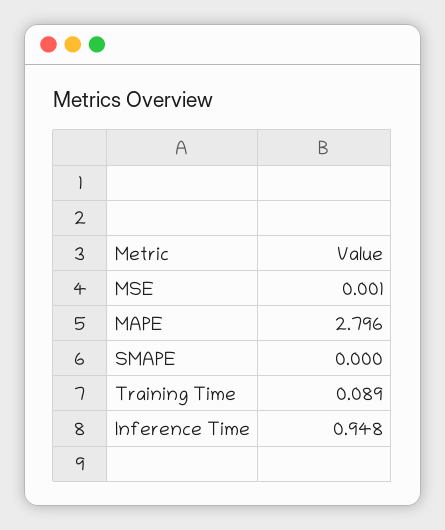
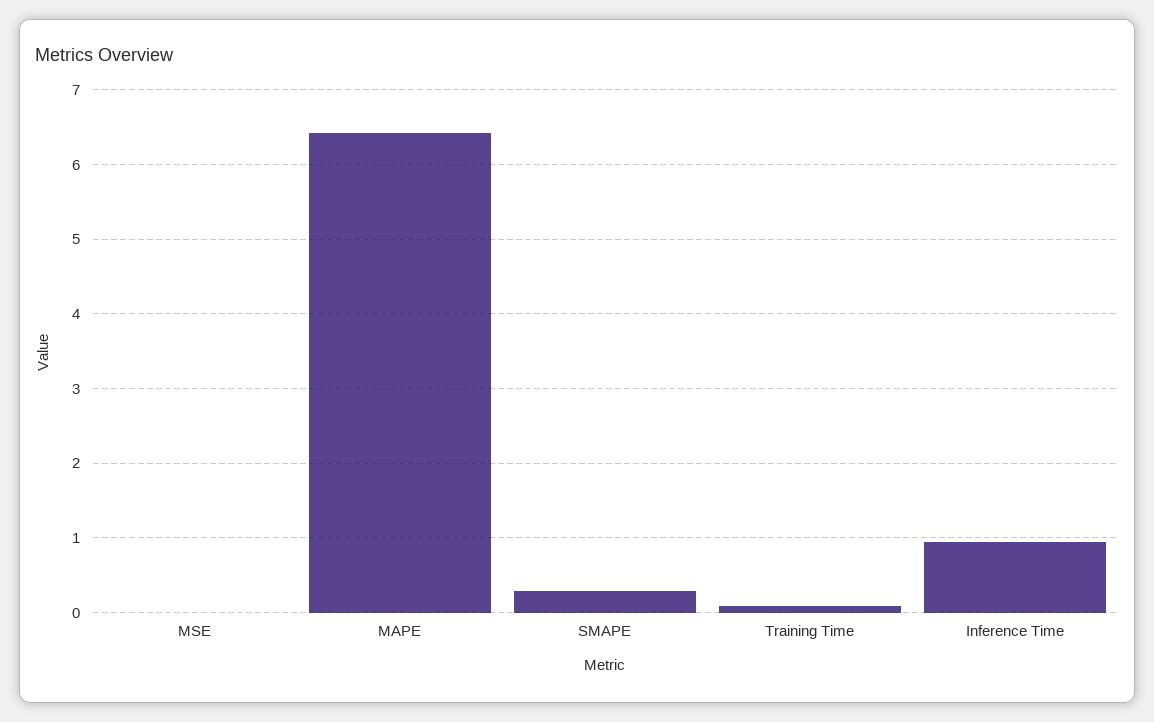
MAPE: 2.796 -> 6.4
SMAPE: 0 -> 0.3

